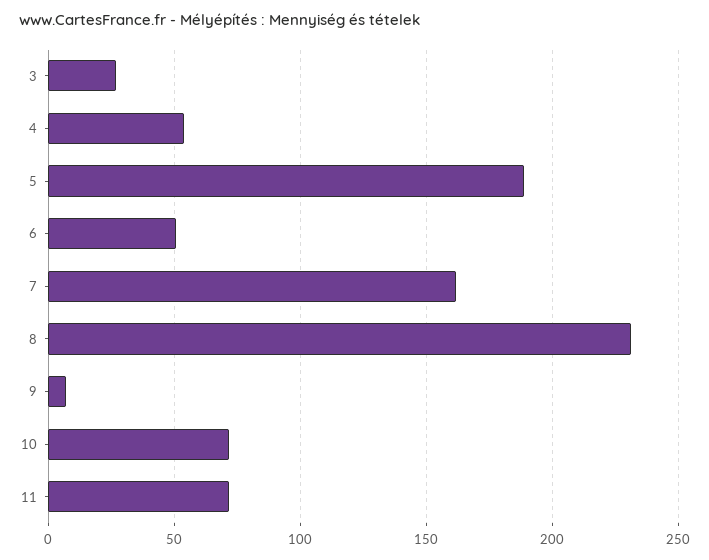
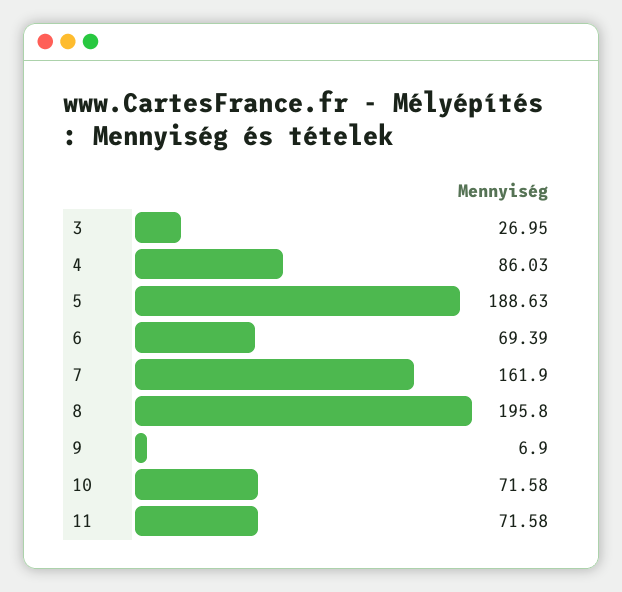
4: 55 -> 86.03
6: 50 -> 69.39
8: 230 -> 195.8

